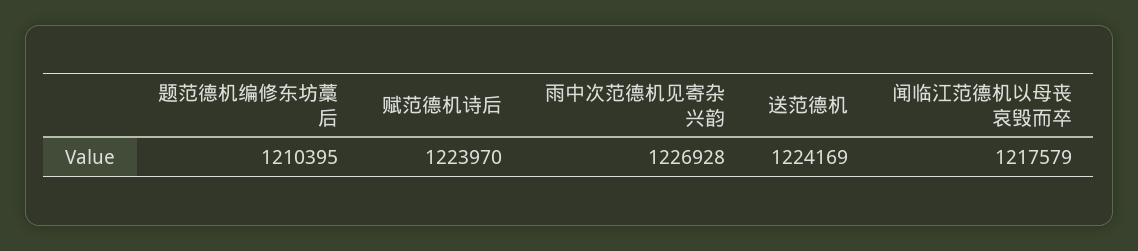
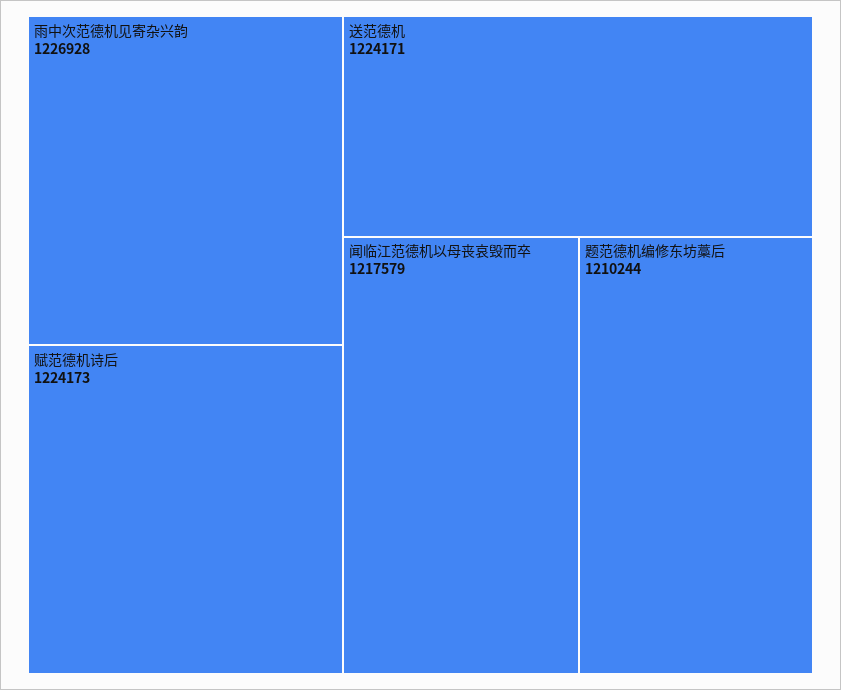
题范德机编修东坊藁后: 1210395 -> 1210244
赋范德机诗后: 1223970 -> 1224173
送范德机: 1224169 -> 1224171

